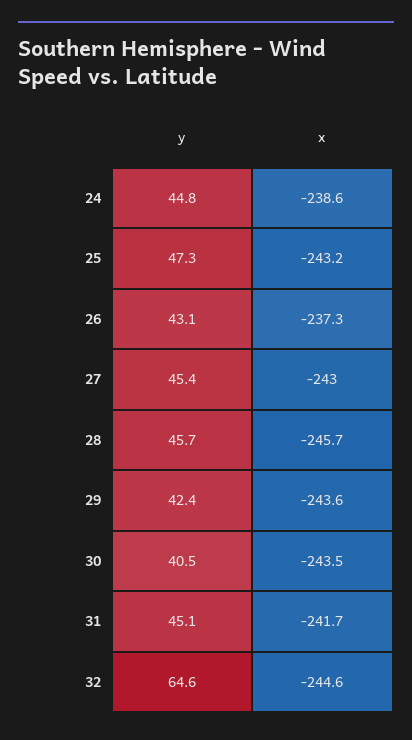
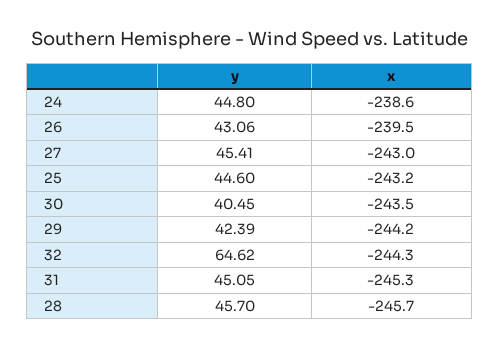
y, 25: 47.3 -> 44.6
x, 26: -237.3 -> -239.5
x, 29: -243.6 -> -244.2
x, 31: -241.7 -> -245.3
x, 32: -244.6 -> -244.3

